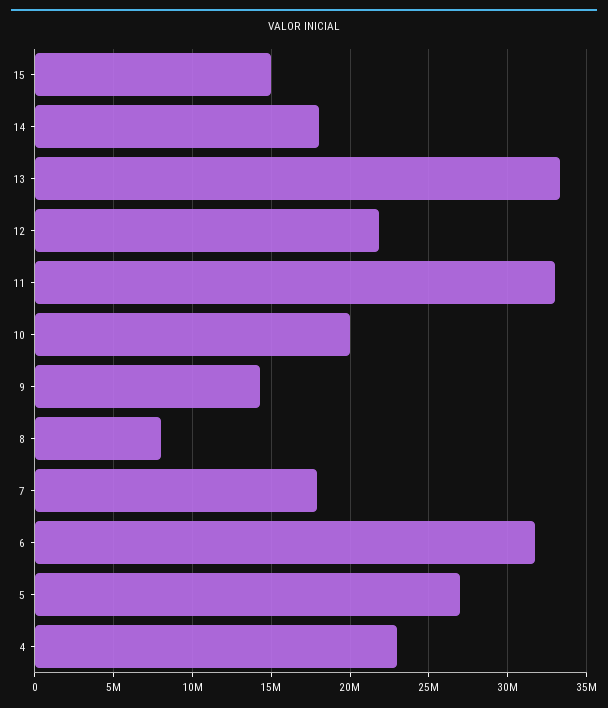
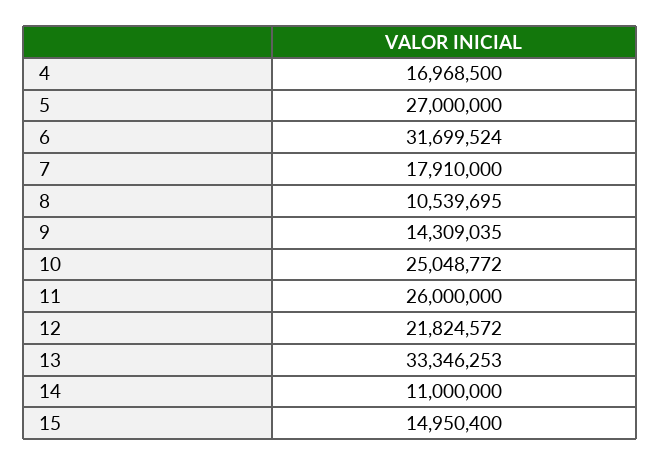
14: 18000000 -> 11000000
11: 33000000 -> 26000000
10: 20000000 -> 25048772
8: 8000000 -> 10539695
4: 23000000 -> 16968500

